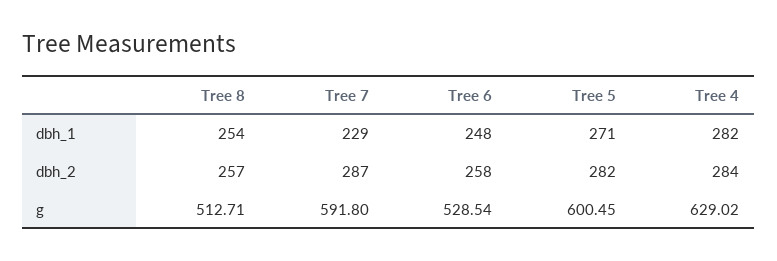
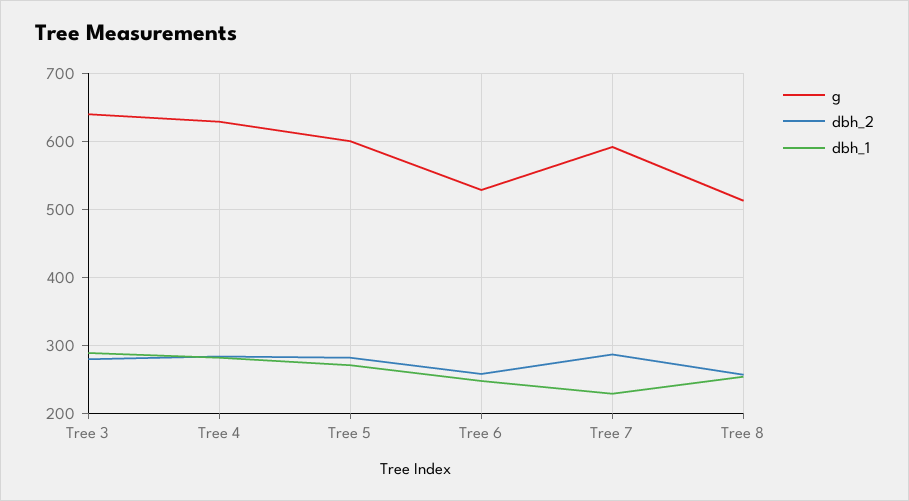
g, Tree 3: none -> 640
dbh_2, Tree 3: none -> 280
dbh_1, Tree 3: none -> 290

